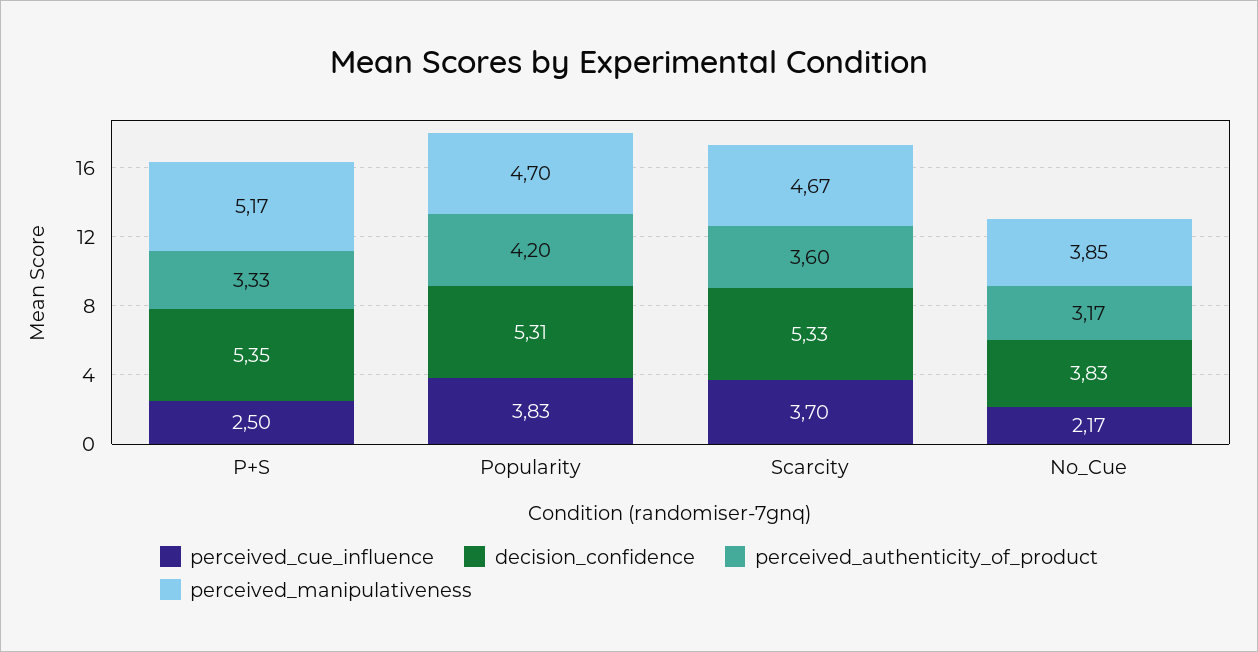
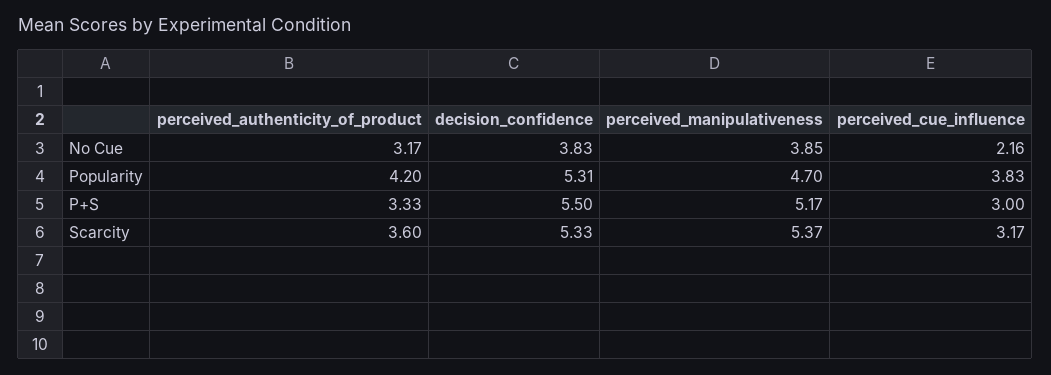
perceived_cue_influence, P+S: 2.5 -> 3
decision_confidence, P+S: 5.35 -> 5.5
perceived_cue_influence, Scarcity: 3.7 -> 3.17
perceived_manipulativeness, Scarcity: 4.67 -> 5.37
perceived_cue_influence, No_Cue: 2.17 -> 2.16

